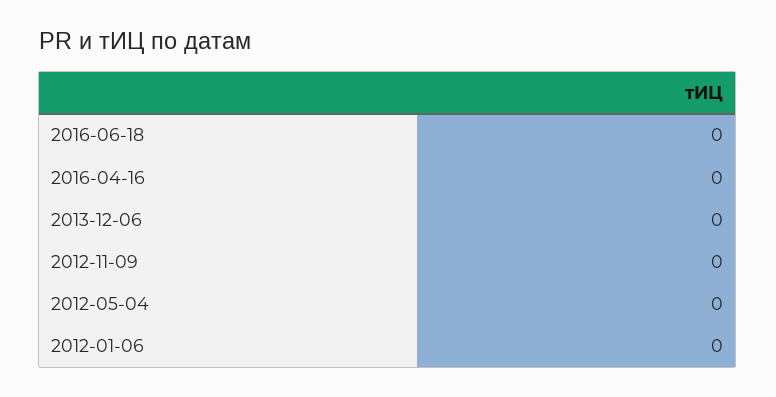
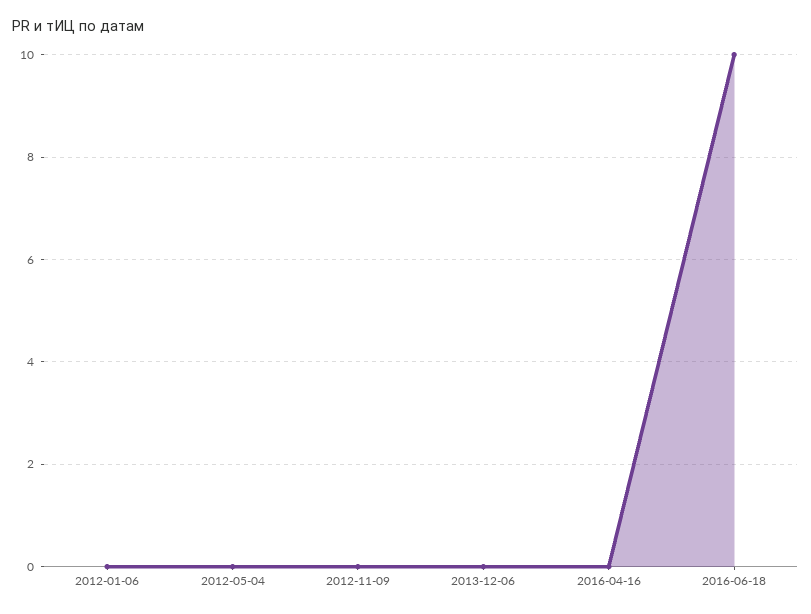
2016-06-18: 0 -> 10

